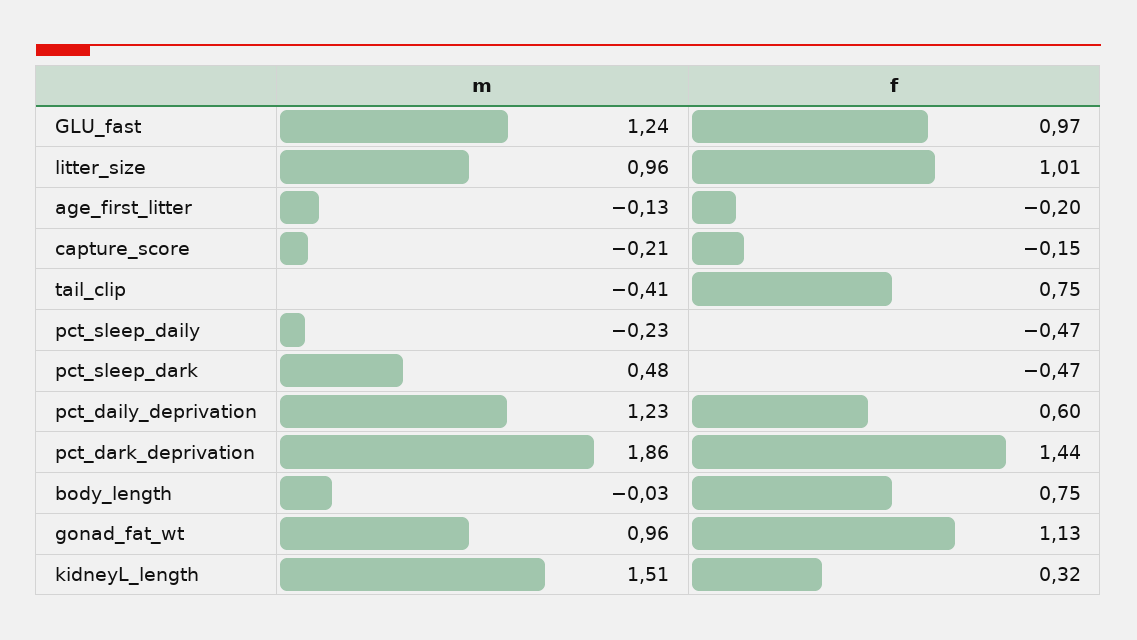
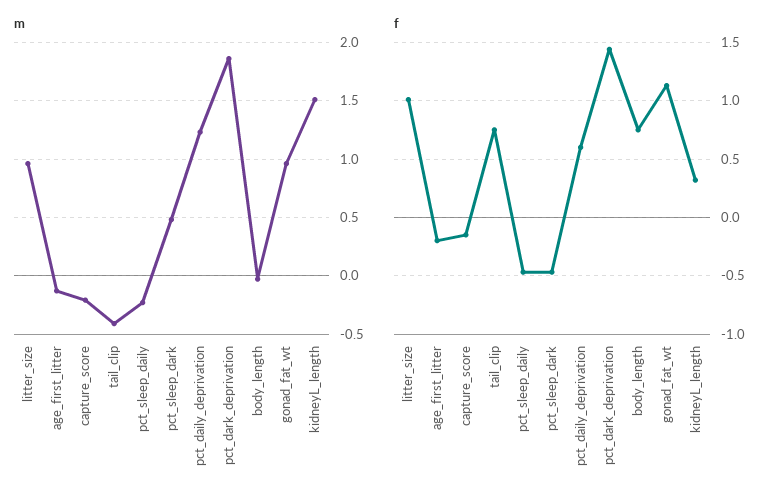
m, GLU_fast: 1.24 -> none
f, GLU_fast: 0.97 -> none

